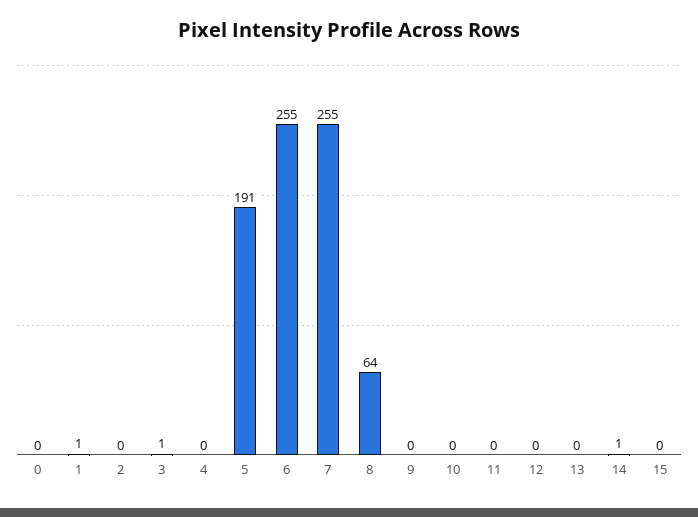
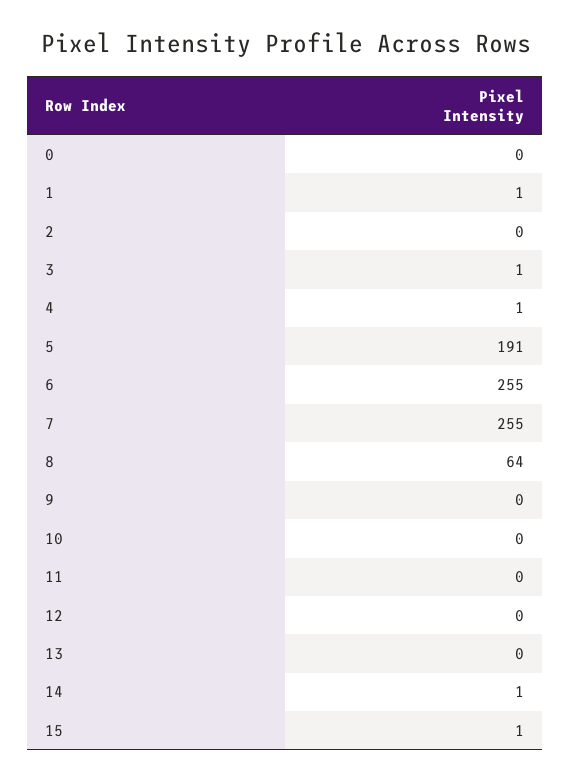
4: 0 -> 1
15: 0 -> 1

